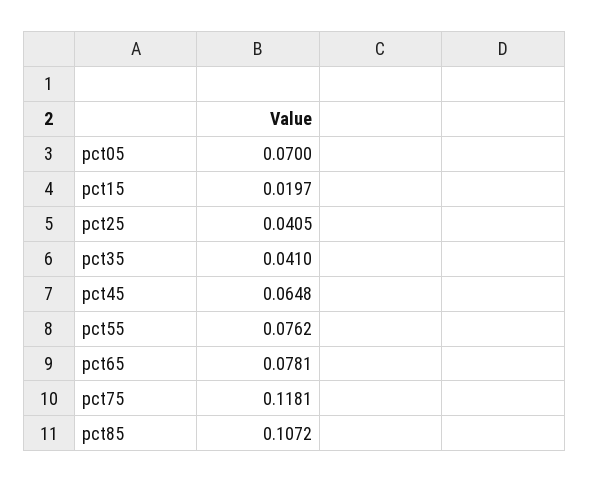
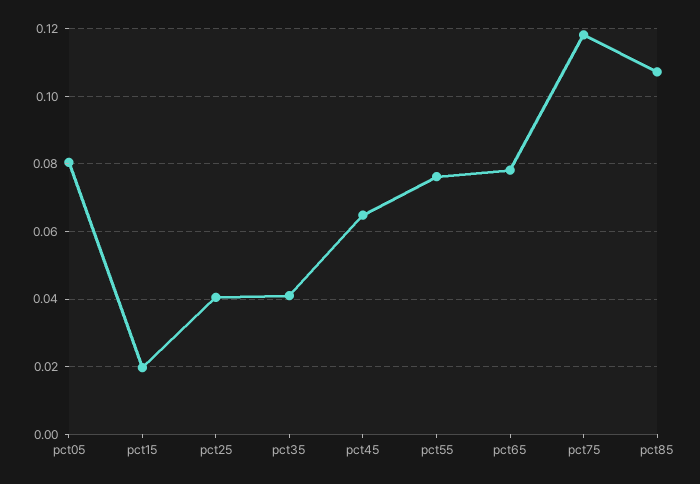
pct05: 0.07 -> 0.08

